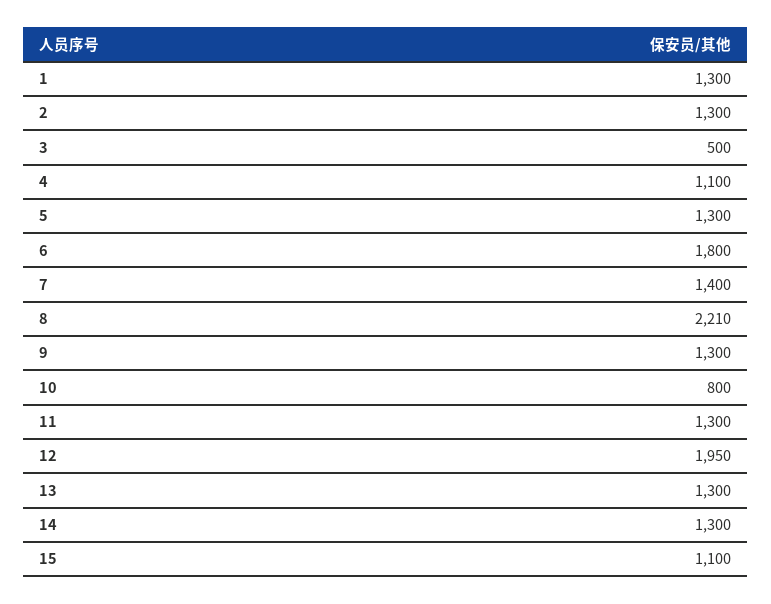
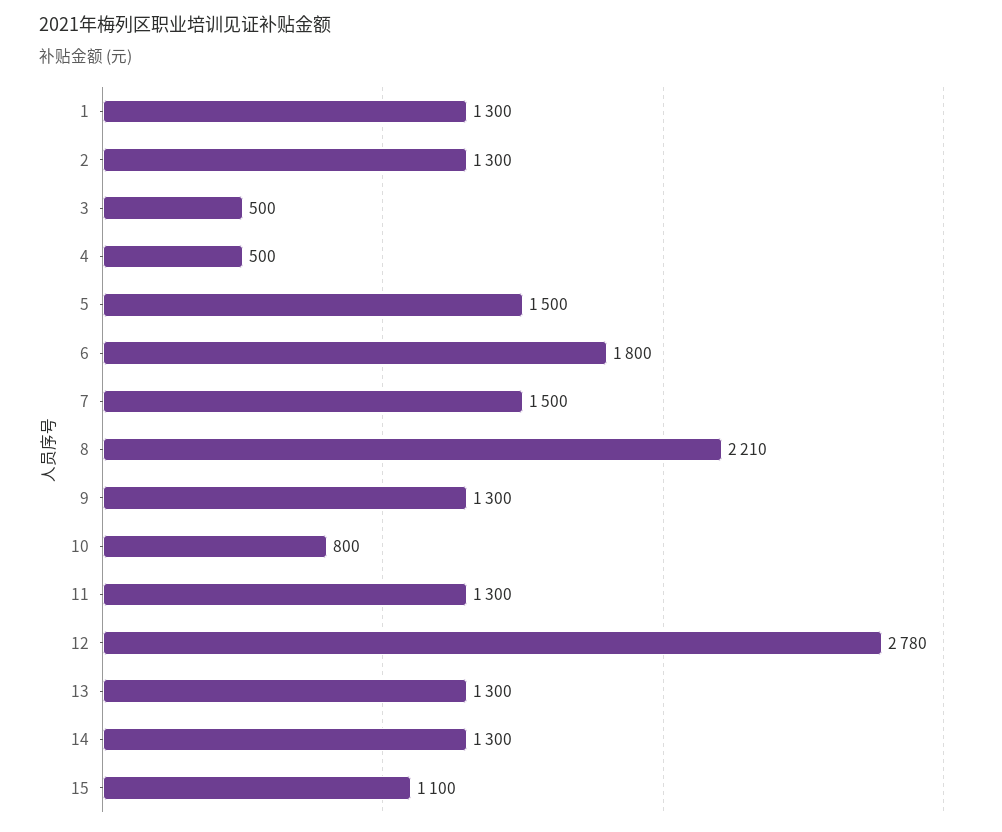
4: 1100 -> 500
5: 1300 -> 1500
7: 1400 -> 1500
12: 1950 -> 2780

